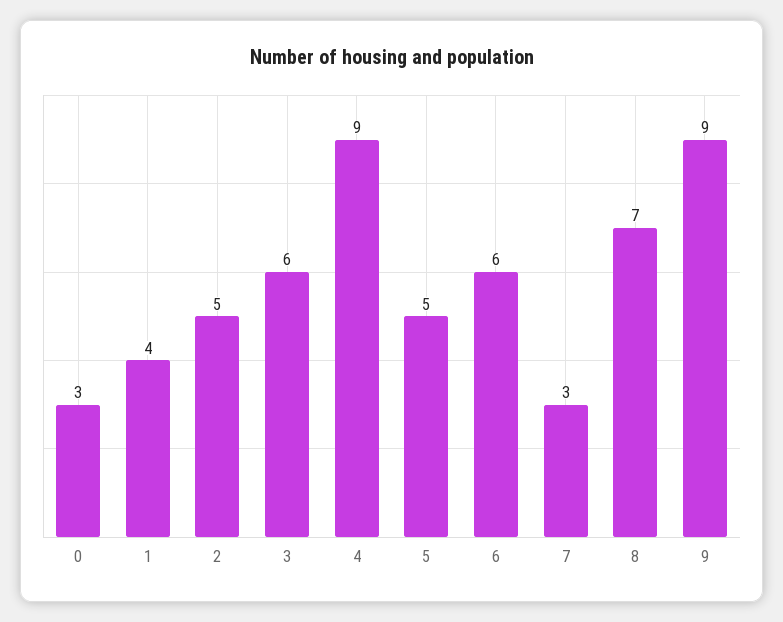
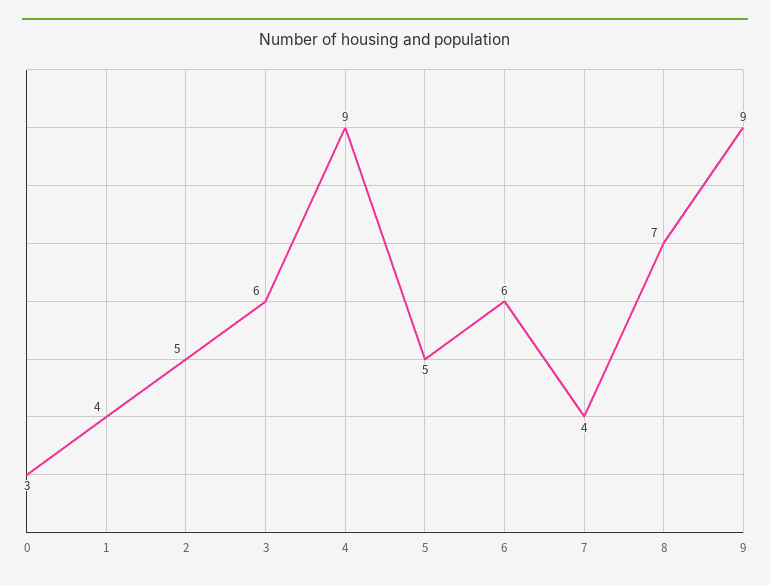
7: 3 -> 4

